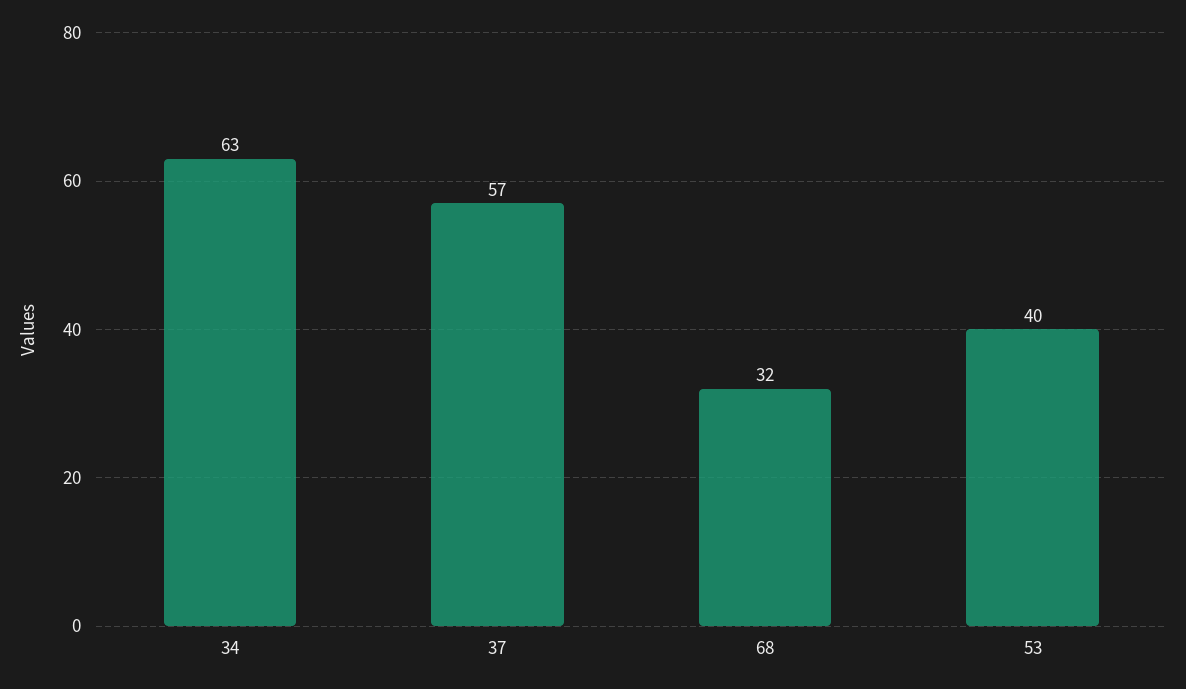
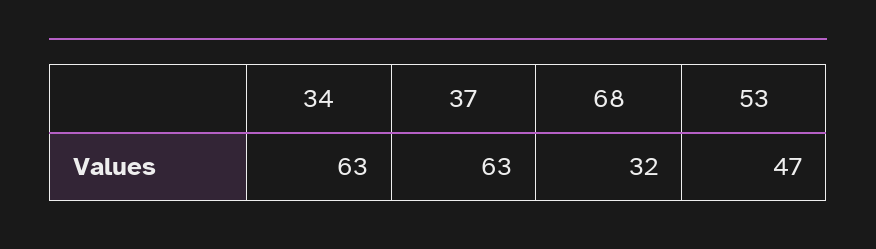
37: 57 -> 63
53: 40 -> 47

